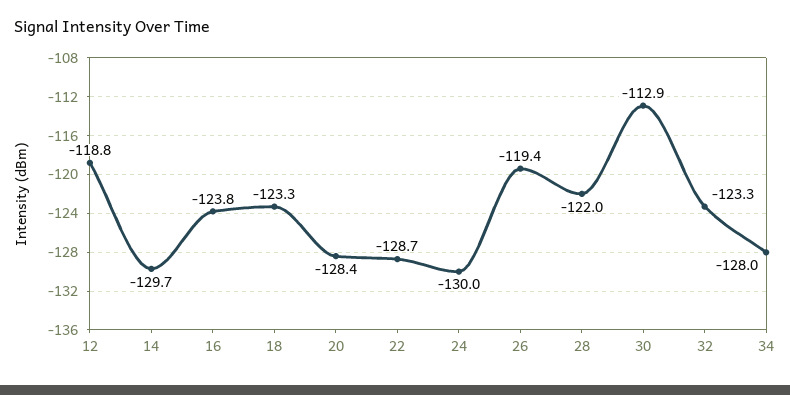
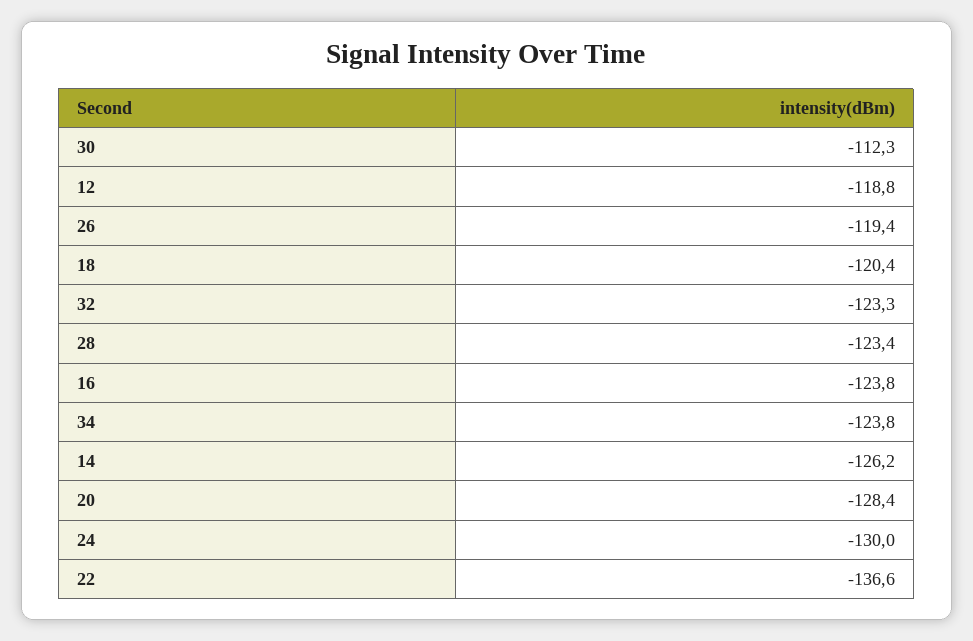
14: -129.7 -> -126.2
18: -123.3 -> -120.4
22: -128.7 -> -136.6
28: -122 -> -123.4
30: -112.9 -> -112.3
34: -128 -> -123.8

